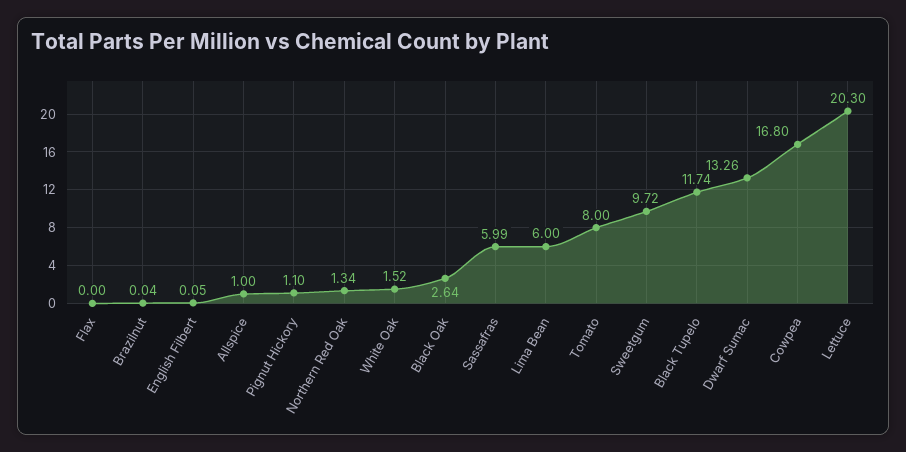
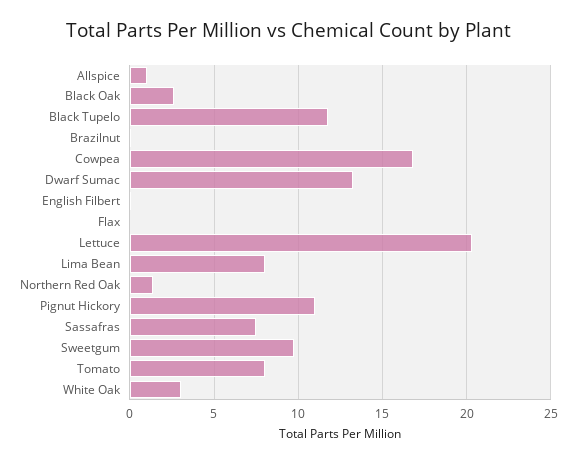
Pignut Hickory: 1.1 -> 11
White Oak: 1.52 -> 3
Sassafras: 5.99 -> 7.5
Lima Bean: 6 -> 8

